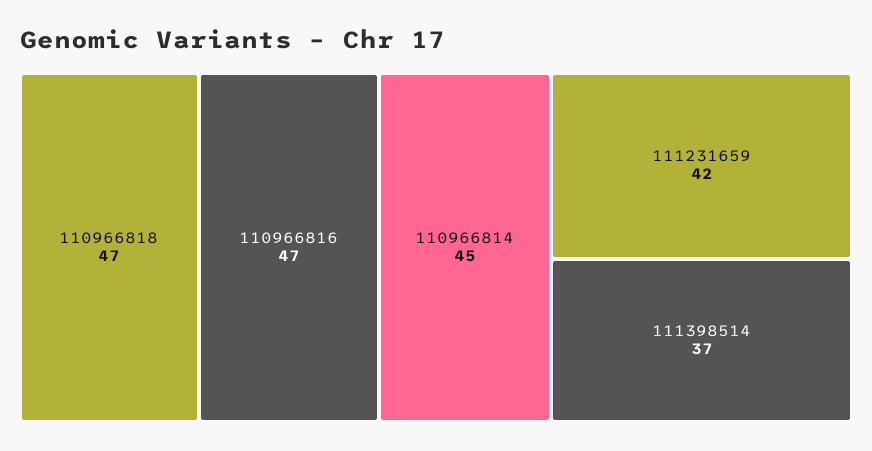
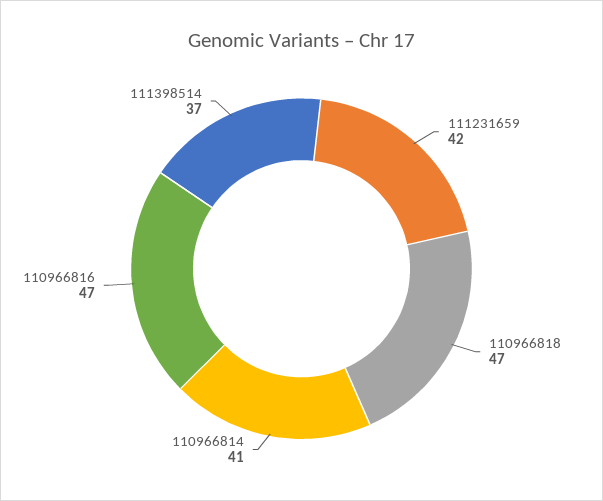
110966814: 45 -> 41

